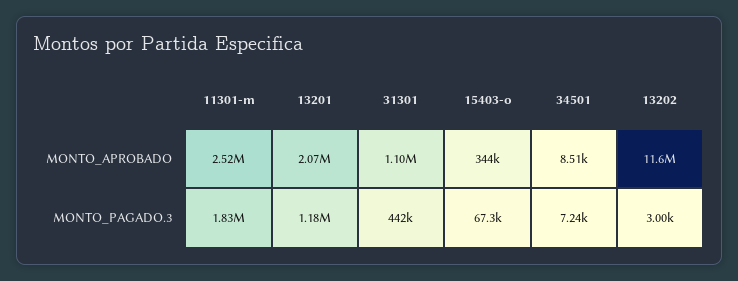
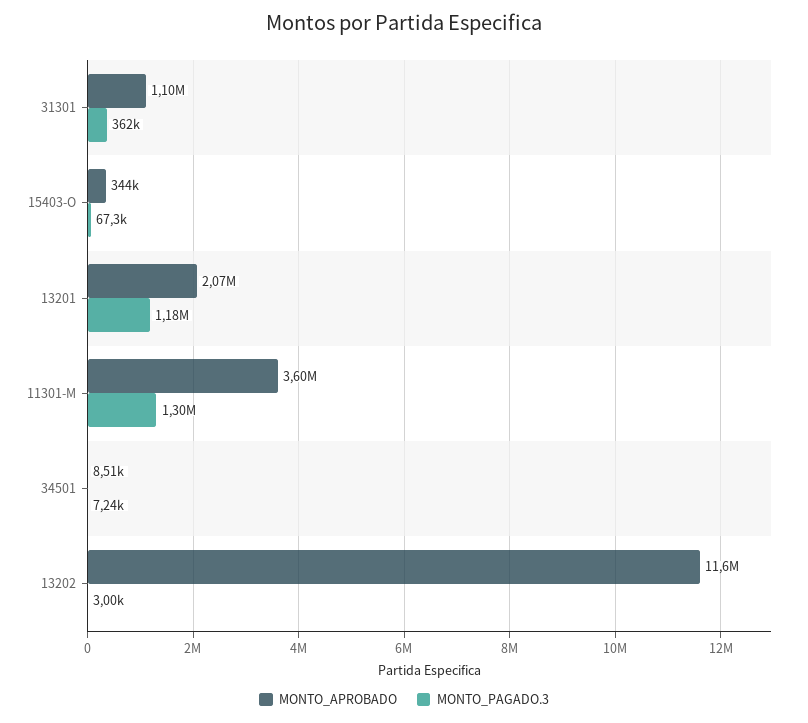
MONTO_APROBADO, 11301-m: 2520000 -> 3600000
MONTO_PAGADO.3, 11301-m: 1830000 -> 1300000
MONTO_PAGADO.3, 31301: 442000 -> 362000

